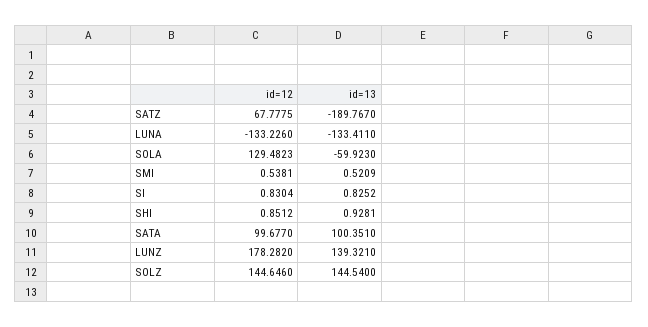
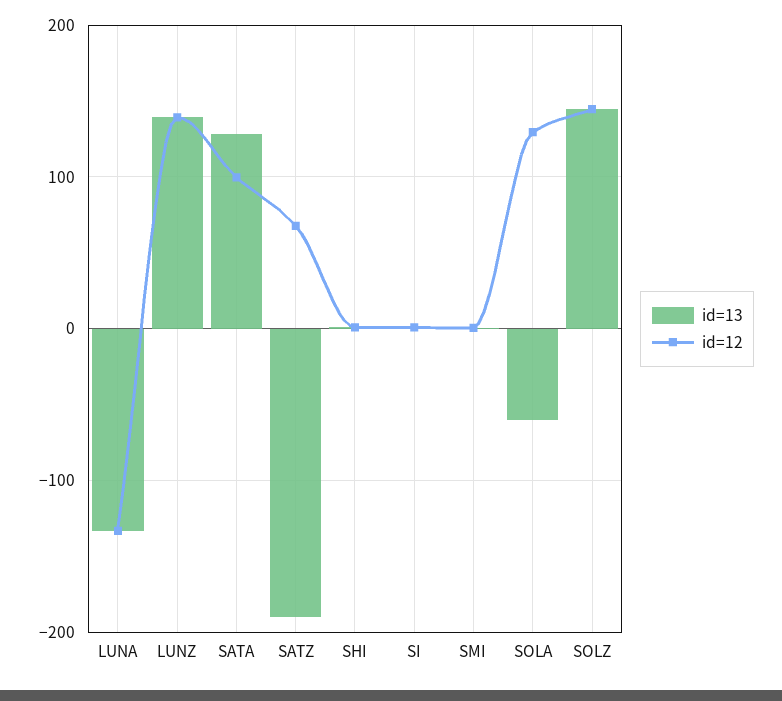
id=13, SATA: 100.351 -> 130
id=12, LUNZ: 178.282 -> 140

